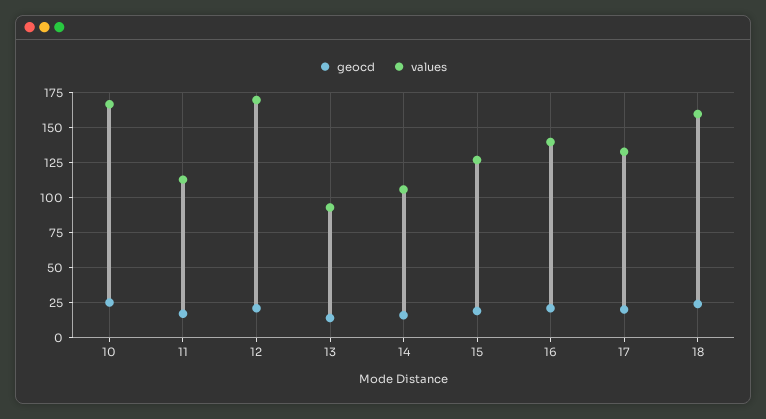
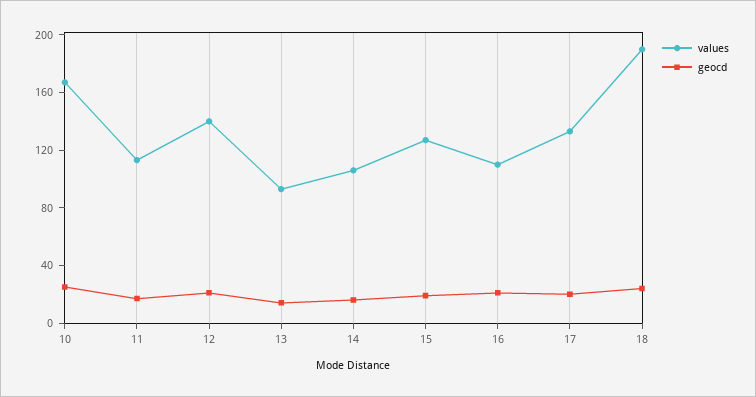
values, 12: 170 -> 140
values, 16: 140 -> 110
values, 18: 160 -> 190

